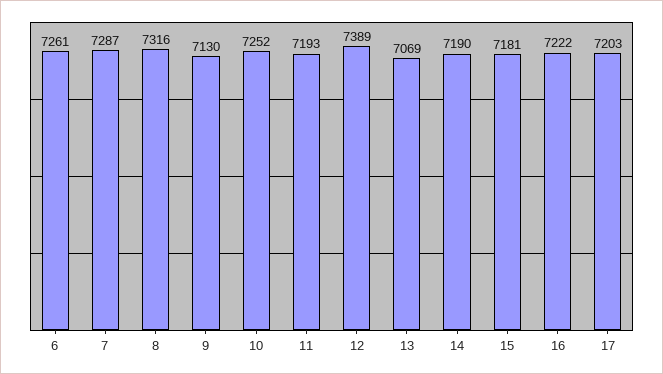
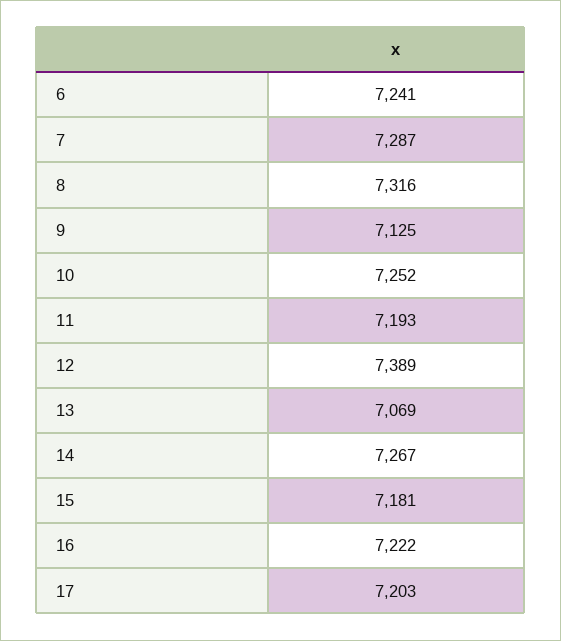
6: 7261 -> 7241
9: 7130 -> 7125
14: 7190 -> 7267

